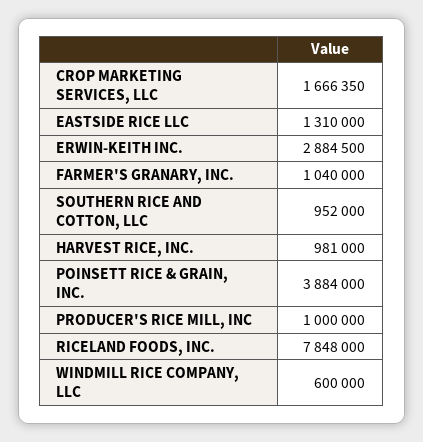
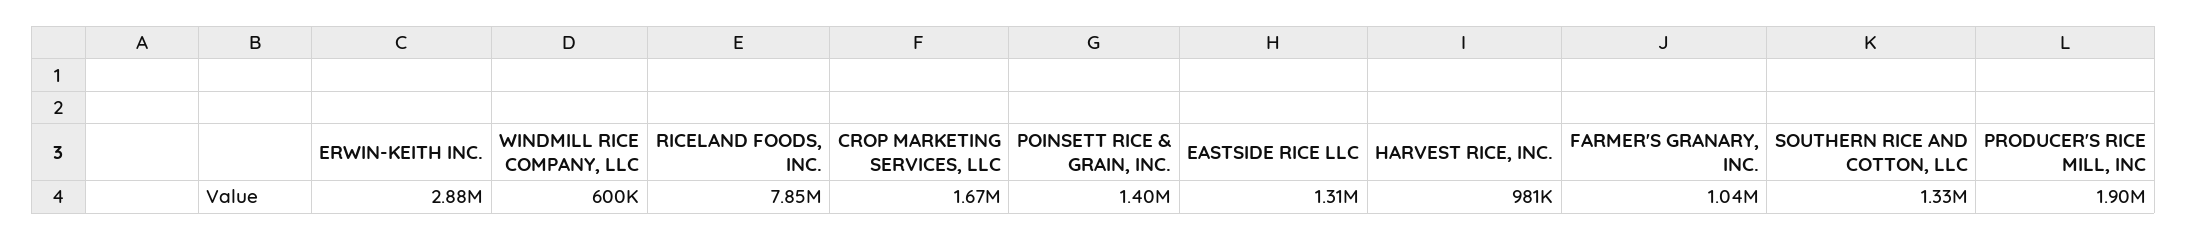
SOUTHERN RICE AND COTTON, LLC: 952000 -> 1330000
POINSETT RICE & GRAIN, INC.: 3884000 -> 1400000
PRODUCER'S RICE MILL, INC: 1000000 -> 1900000

